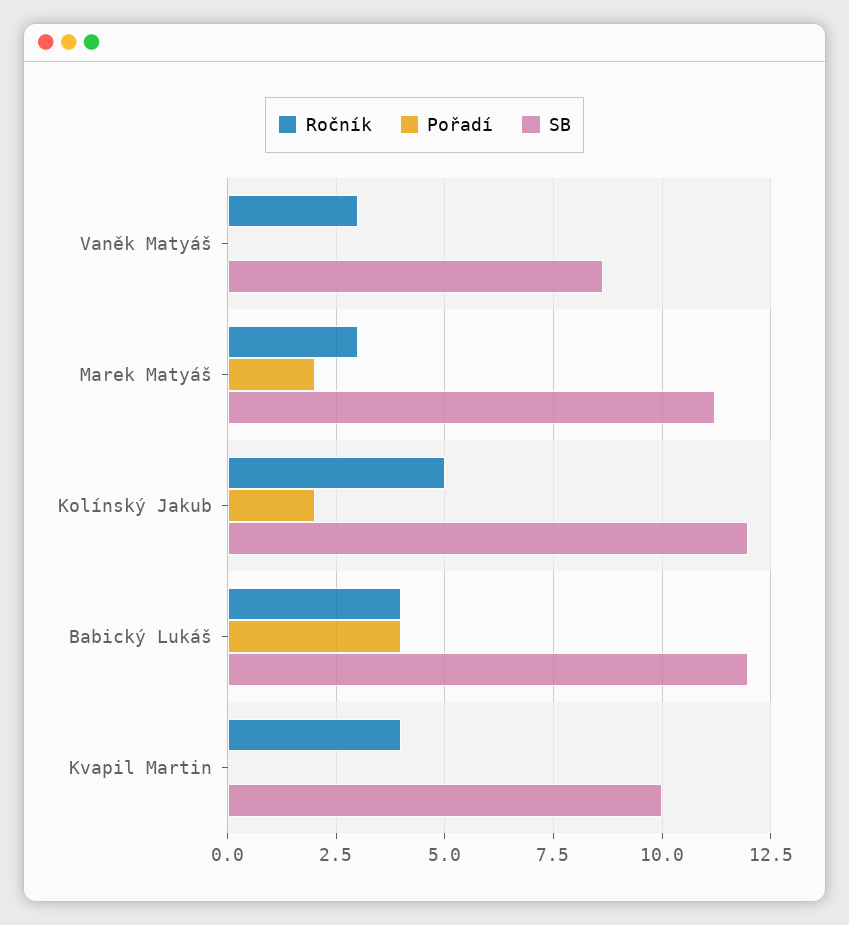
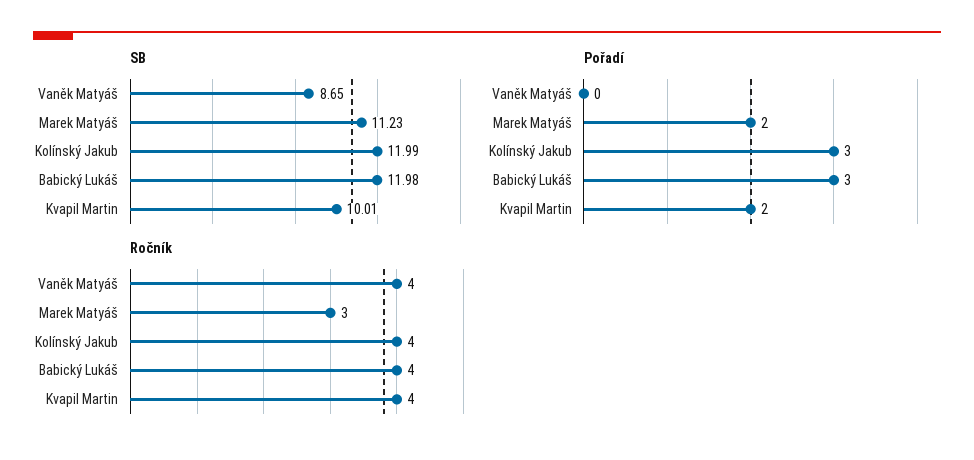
Ročník, Vaněk Matyáš: 3 -> 4
Ročník, Kolínský Jakub: 5 -> 4
Pořadí, Kolínský Jakub: 2 -> 3
Pořadí, Babický Lukáš: 4 -> 3
Pořadí, Kvapil Martin: 0 -> 2

